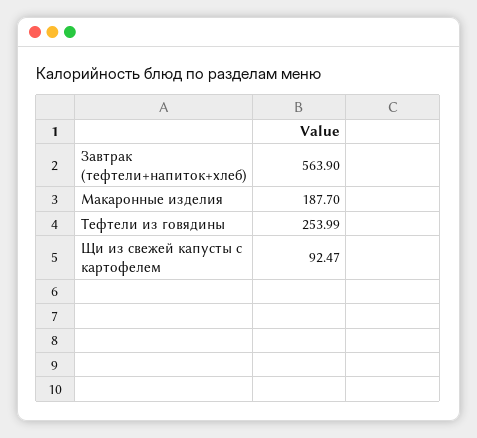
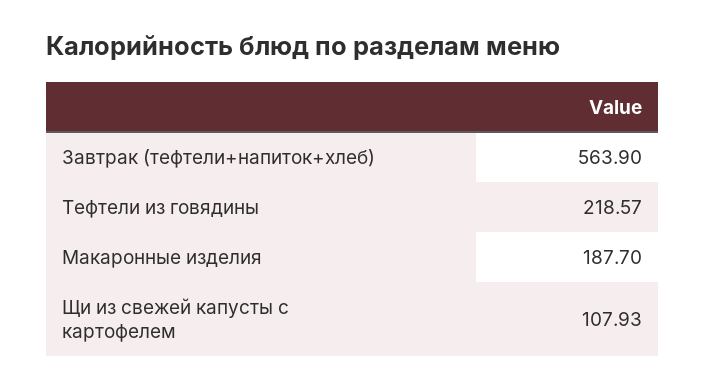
Тефтели из говядины: 253.99 -> 218.57
Щи из свежей капусты с картофелем: 92.47 -> 107.93

